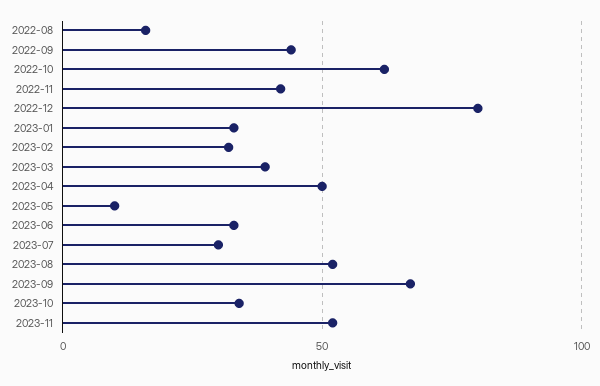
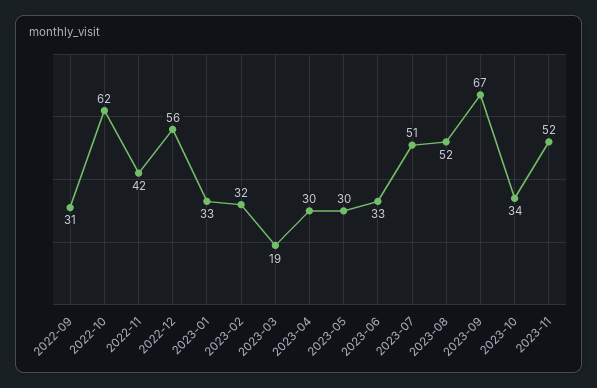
2022-08: 15 -> none
2022-09: 45 -> 31
2022-12: 80 -> 56
2023-03: 40 -> 19
2023-04: 50 -> 30
2023-05: 10 -> 30
2023-07: 30 -> 51

